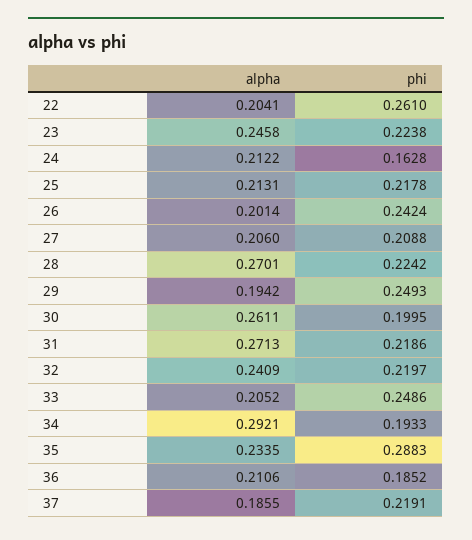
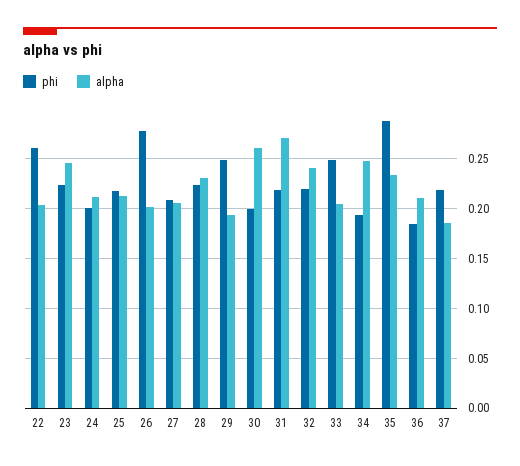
phi, 24: 0.1628 -> 0.2
phi, 26: 0.2424 -> 0.28
alpha, 28: 0.2701 -> 0.23
alpha, 34: 0.2921 -> 0.25

